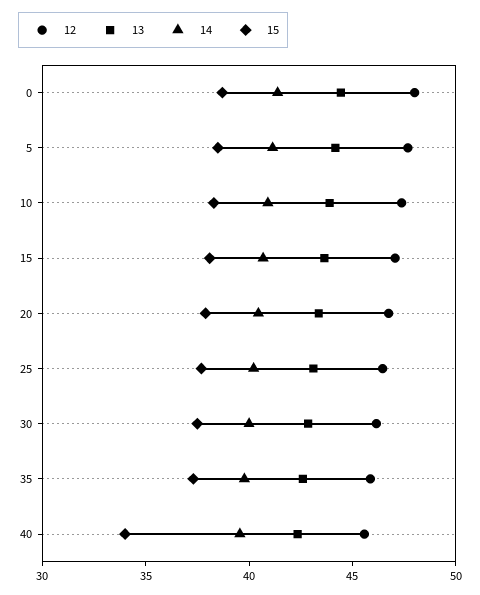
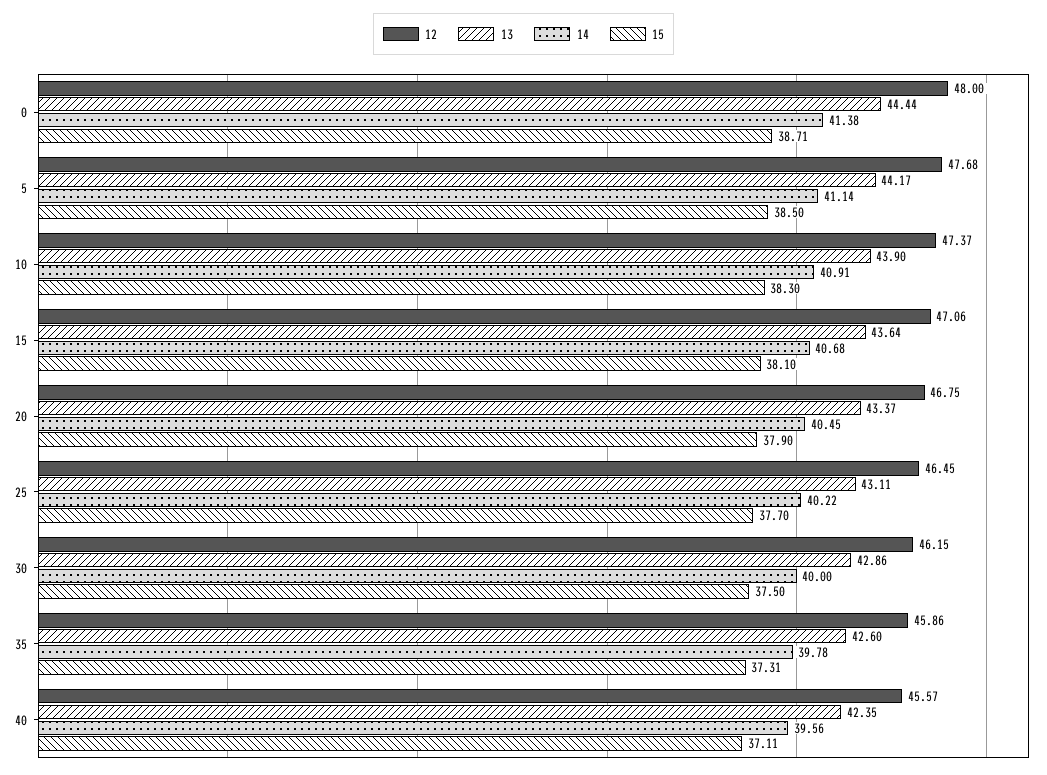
15, 40: 34 -> 37.11

